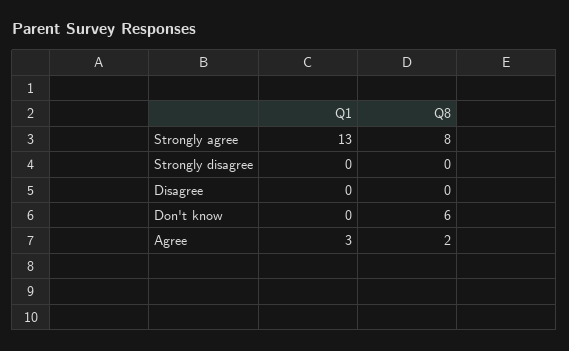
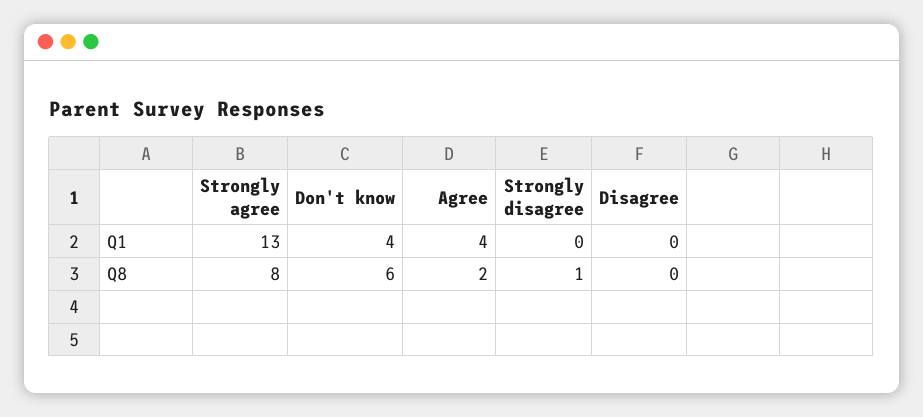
Q8, Strongly disagree: 0 -> 1
Q1, Don't know: 0 -> 4
Q1, Agree: 3 -> 4

